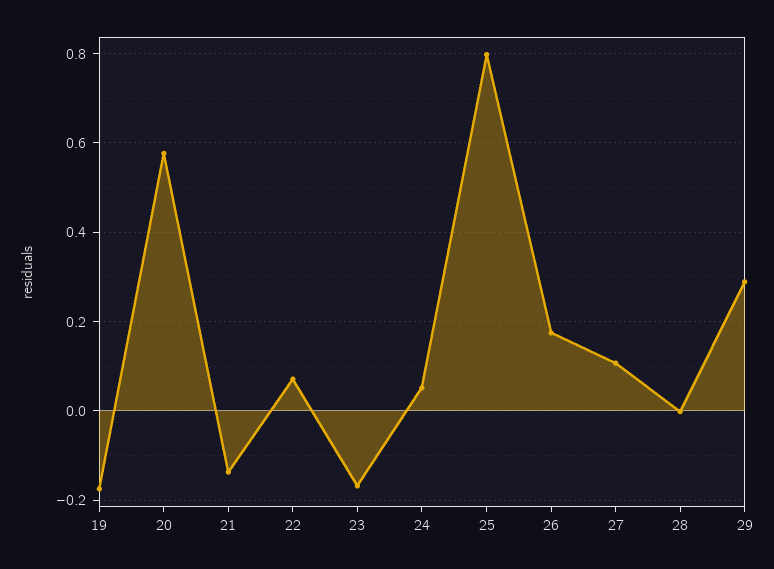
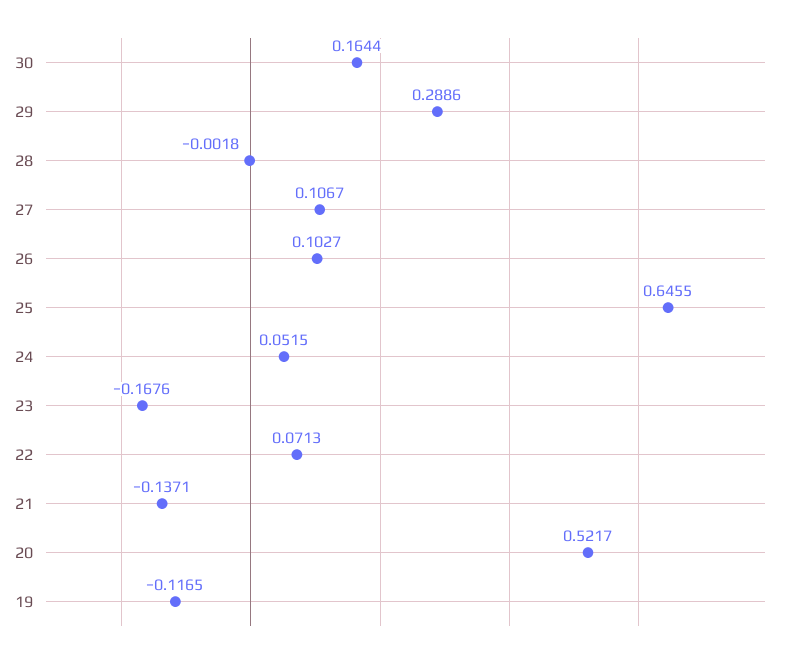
19: -0.18 -> -0.1165
20: 0.58 -> 0.5217
25: 0.8 -> 0.6455
26: 0.18 -> 0.1027
30: none -> 0.1644

